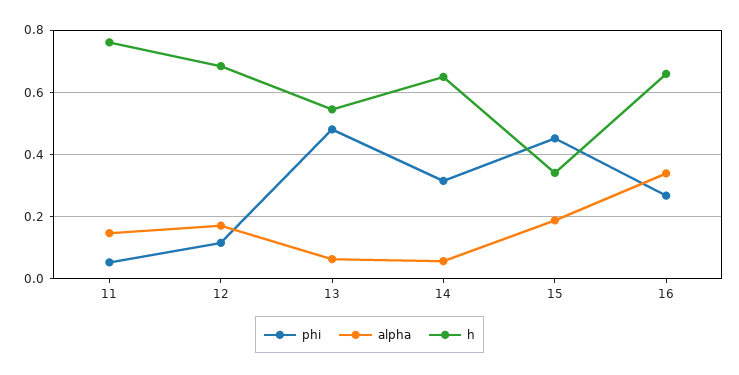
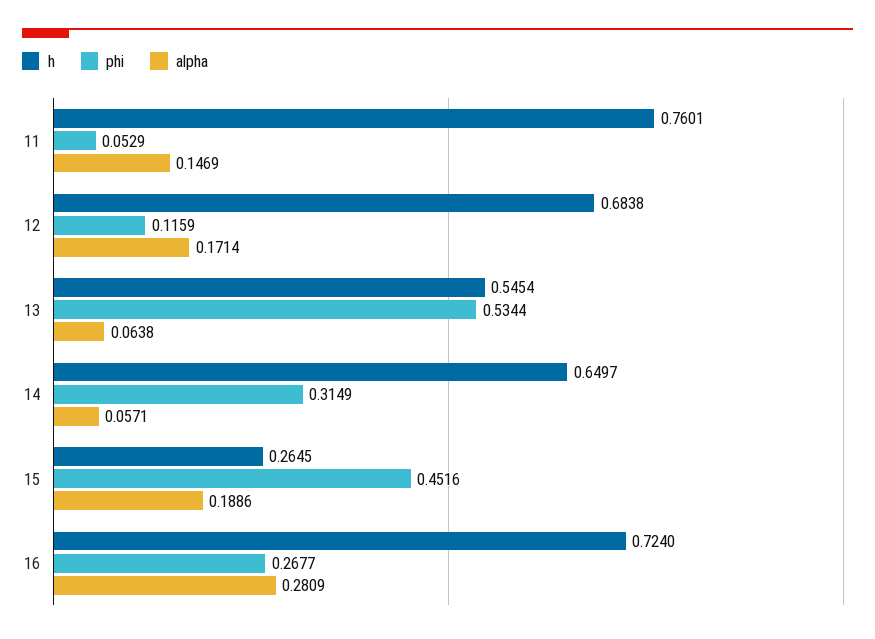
phi, 13: 0.48 -> 0.5344
h, 15: 0.34 -> 0.2645
alpha, 16: 0.34 -> 0.2809
h, 16: 0.66 -> 0.724

